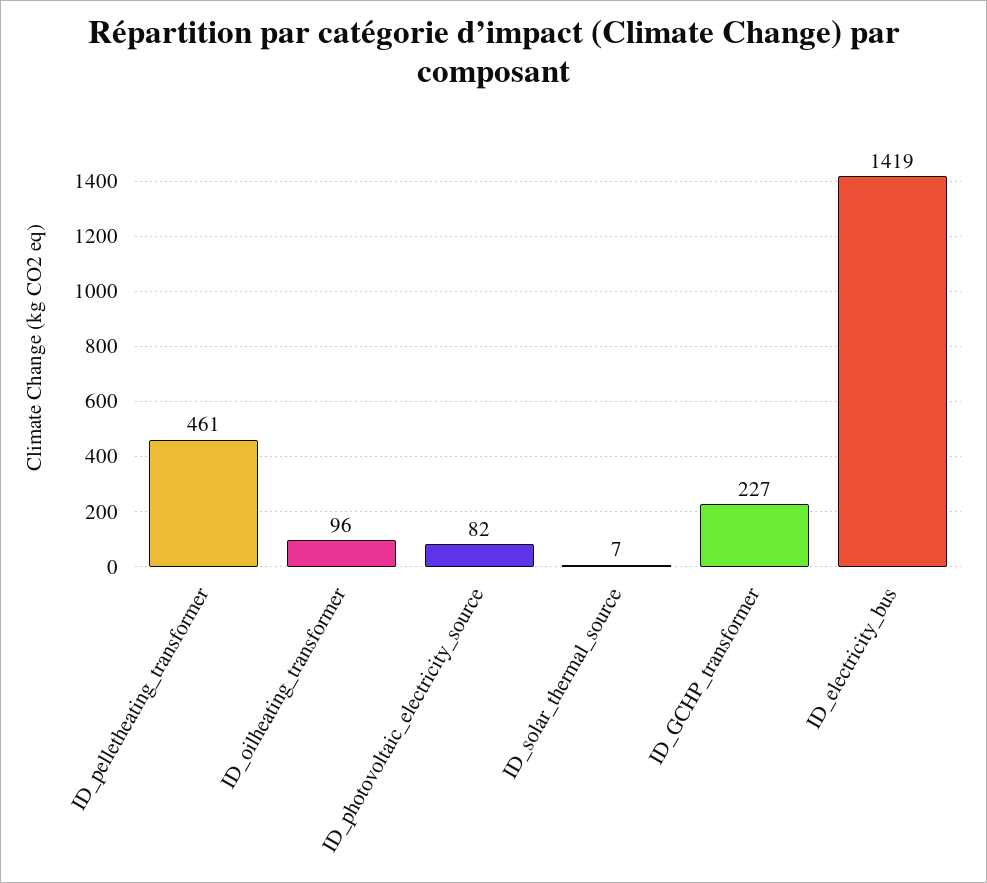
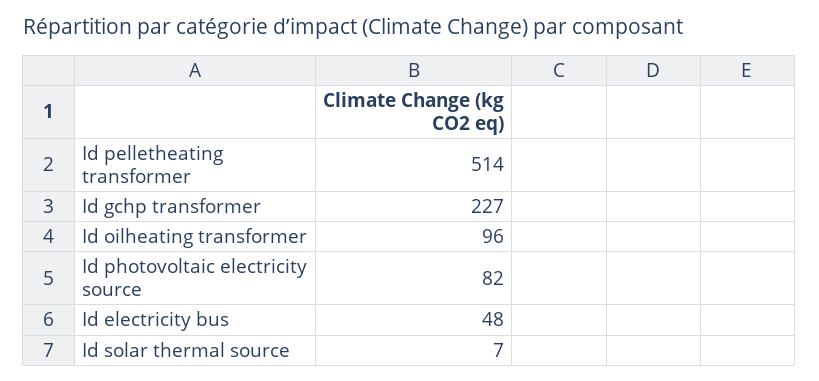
ID_pelletheating_transformer: 461 -> 514
ID_electricity_bus: 1419 -> 48

